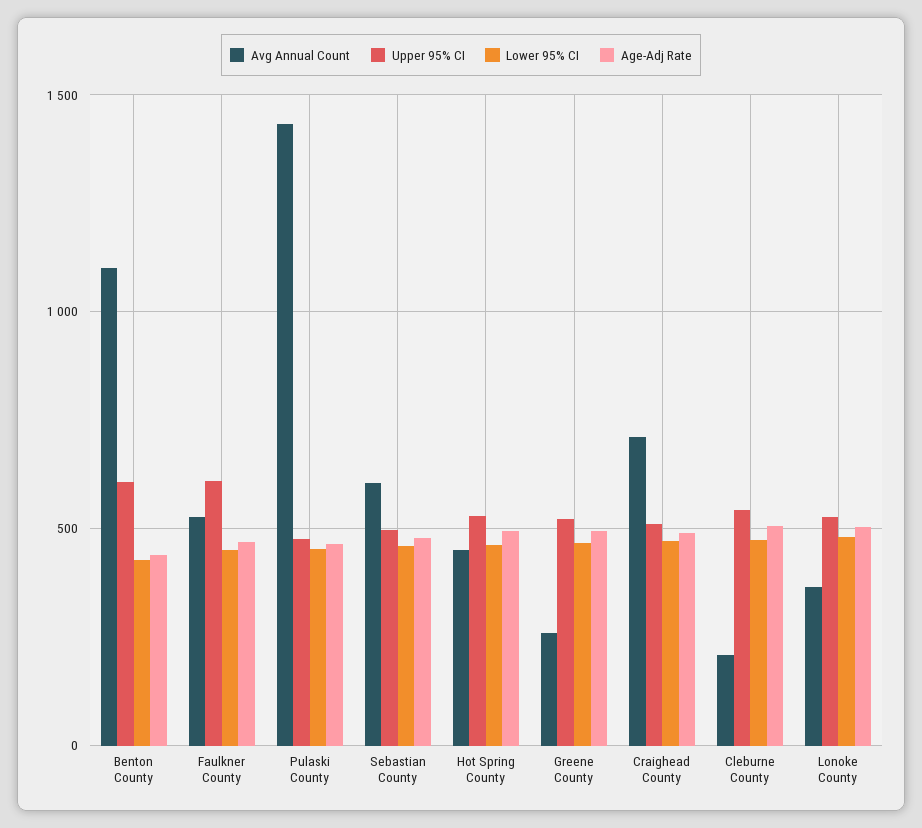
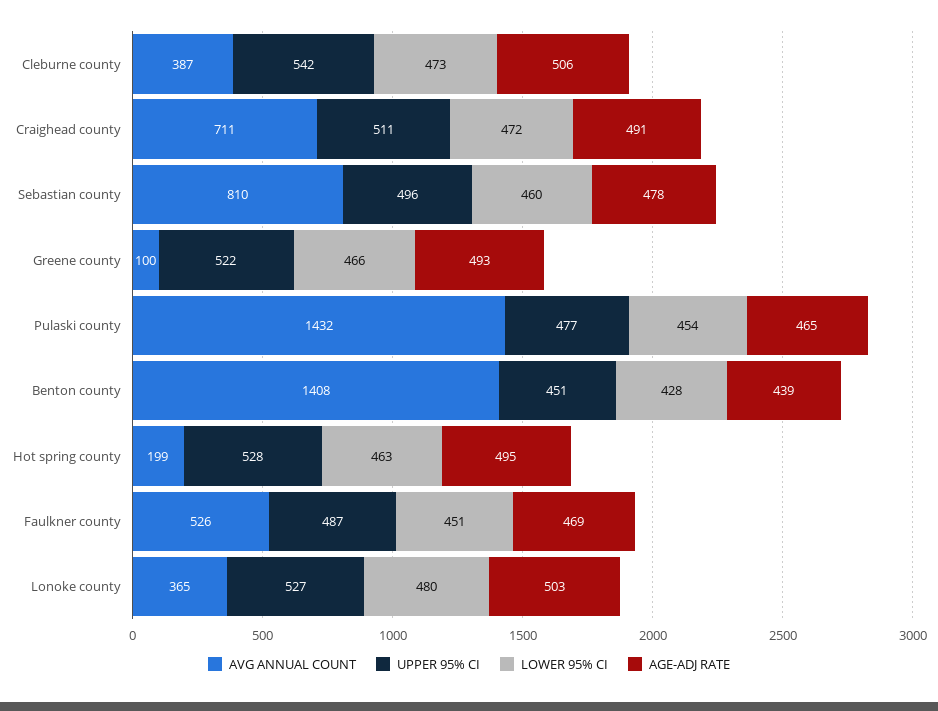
Avg Annual Count, Benton County: 1100 -> 1408
Upper 95% CI, Benton County: 600 -> 451
Upper 95% CI, Faulkner County: 600 -> 487
Avg Annual Count, Sebastian County: 600 -> 810
Avg Annual Count, Hot Spring County: 450 -> 199
Avg Annual Count, Greene County: 250 -> 100
Avg Annual Count, Cleburne County: 200 -> 387

